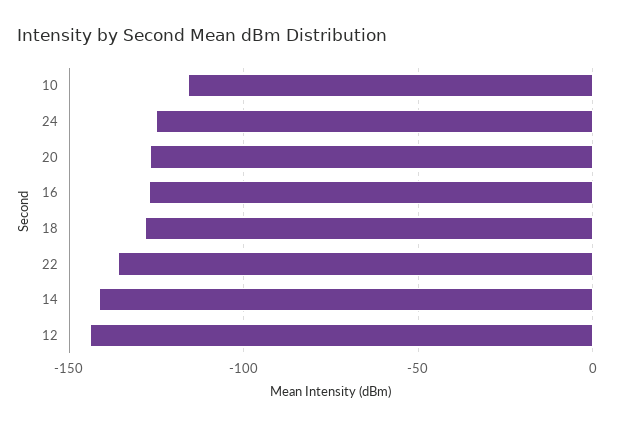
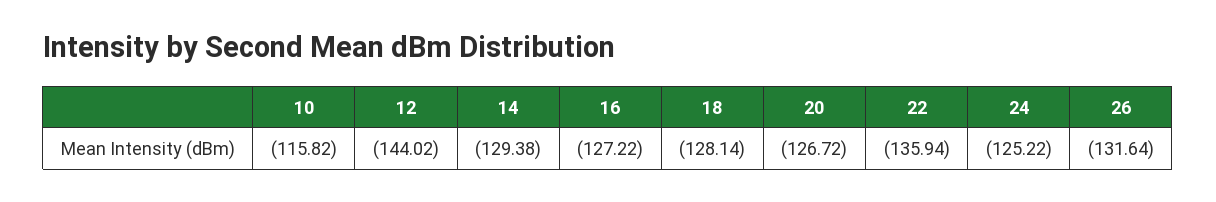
14: -140 -> -129.38
26: none -> -131.64

